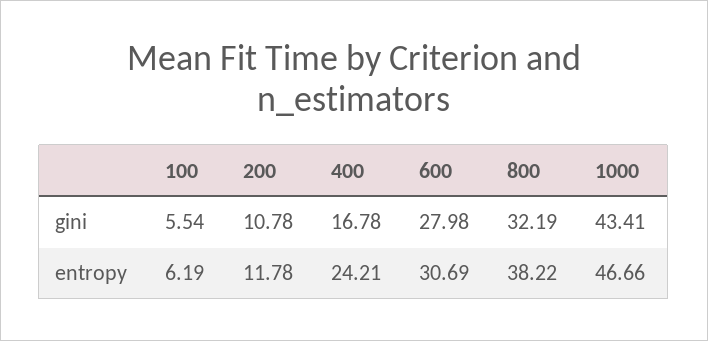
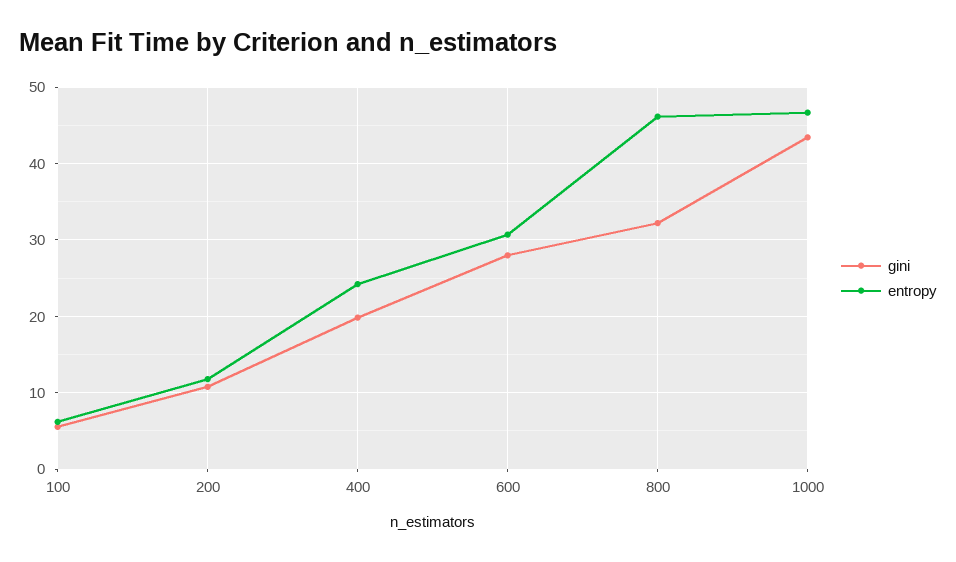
gini, 400: 16.78 -> 20
entropy, 800: 38.22 -> 46

